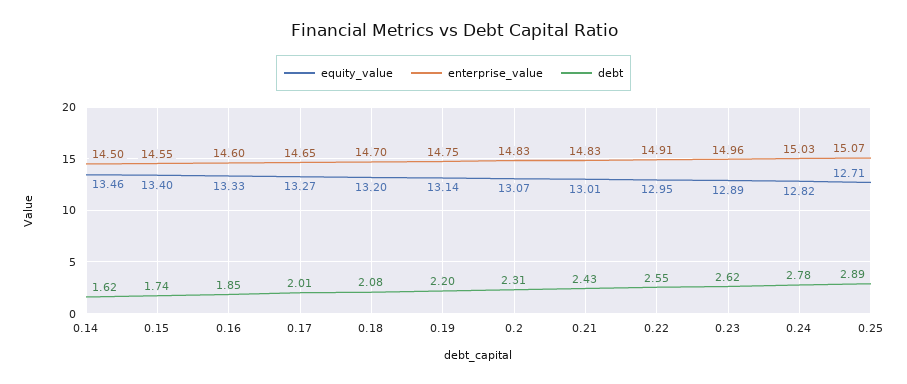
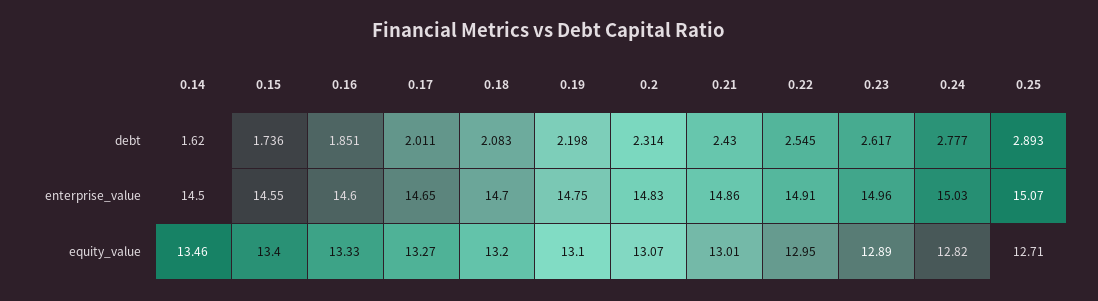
equity_value, 0.19: 13.14 -> 13.1
enterprise_value, 0.21: 14.83 -> 14.86

